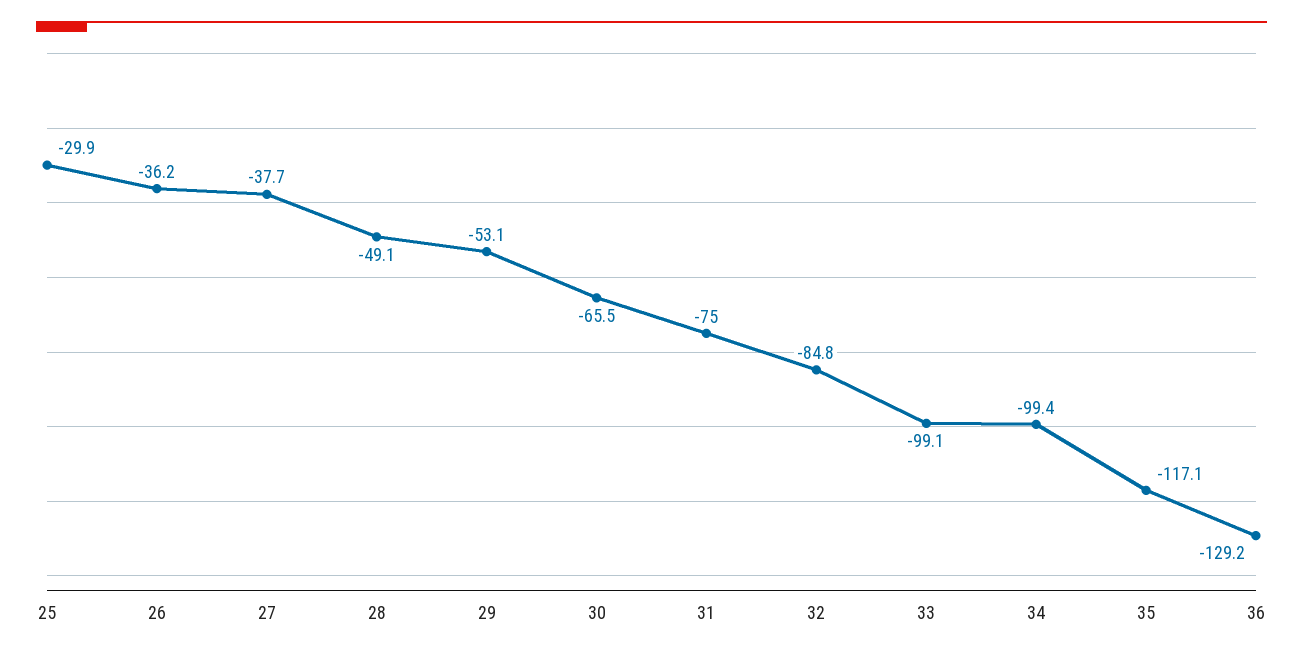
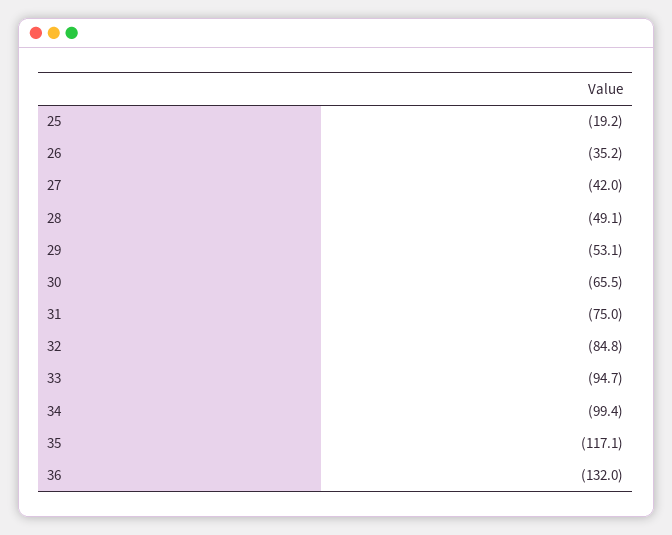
25: -29.9 -> -19.2
26: -36.2 -> -35.2
27: -37.7 -> -42
33: -99.1 -> -94.7
36: -129.2 -> -132

